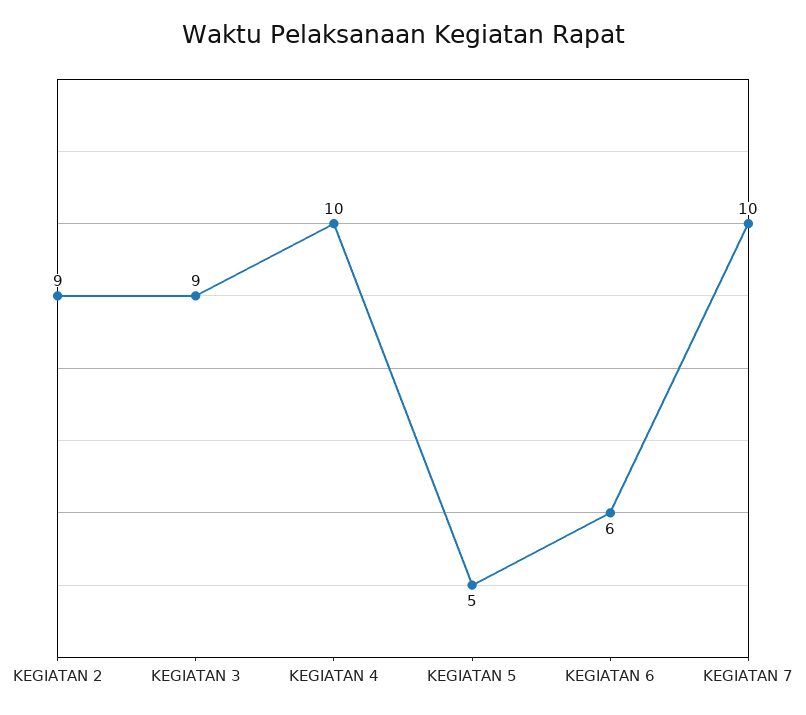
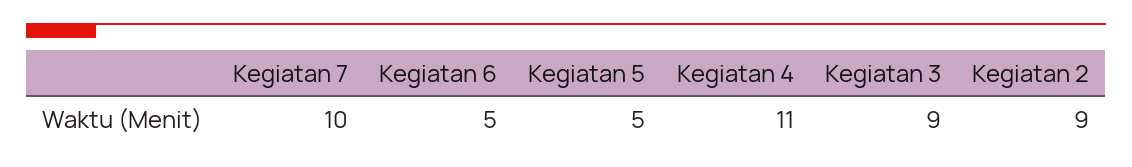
KEGIATAN 4: 10 -> 11
KEGIATAN 6: 6 -> 5

